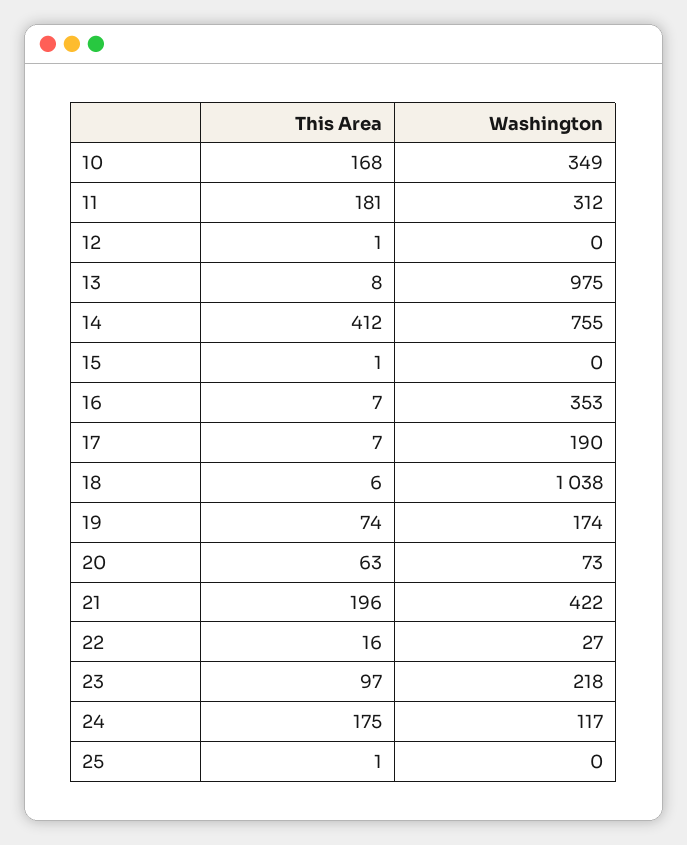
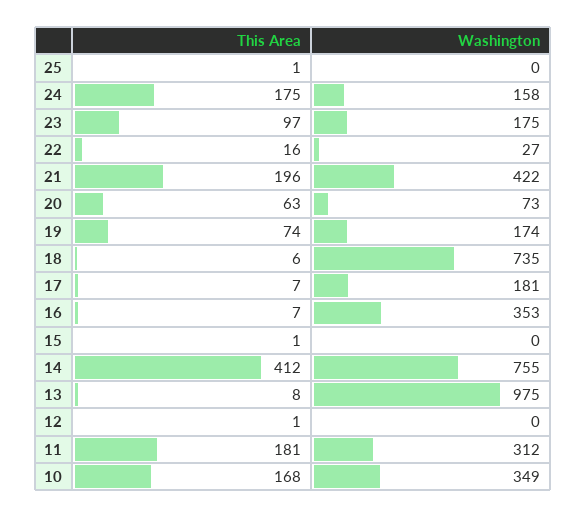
Washington, 17: 190 -> 181
Washington, 18: 1038 -> 735
Washington, 23: 218 -> 175
Washington, 24: 117 -> 158

